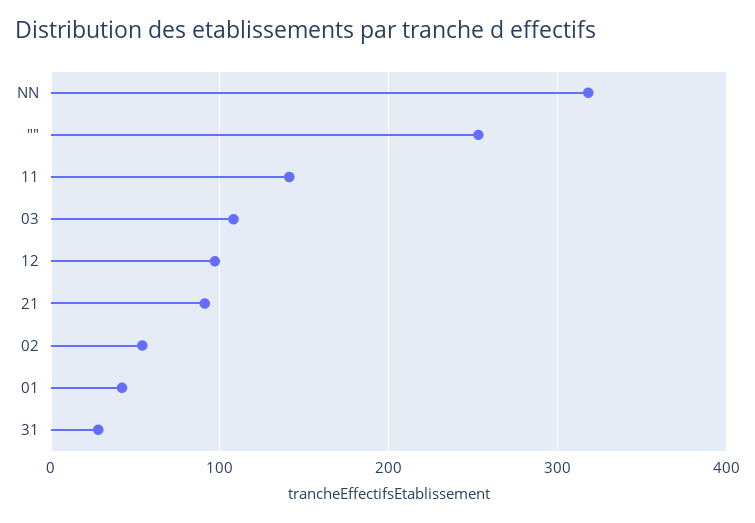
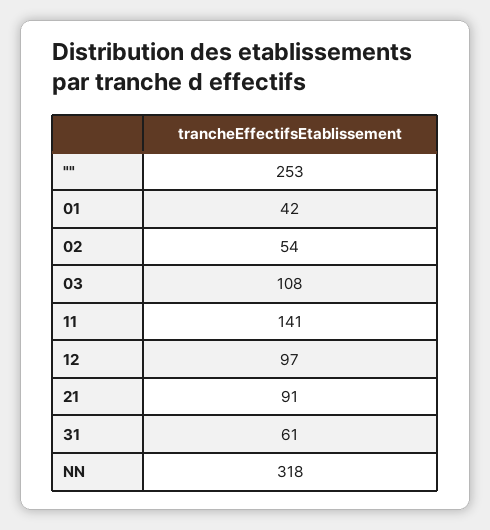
31: 30 -> 61

